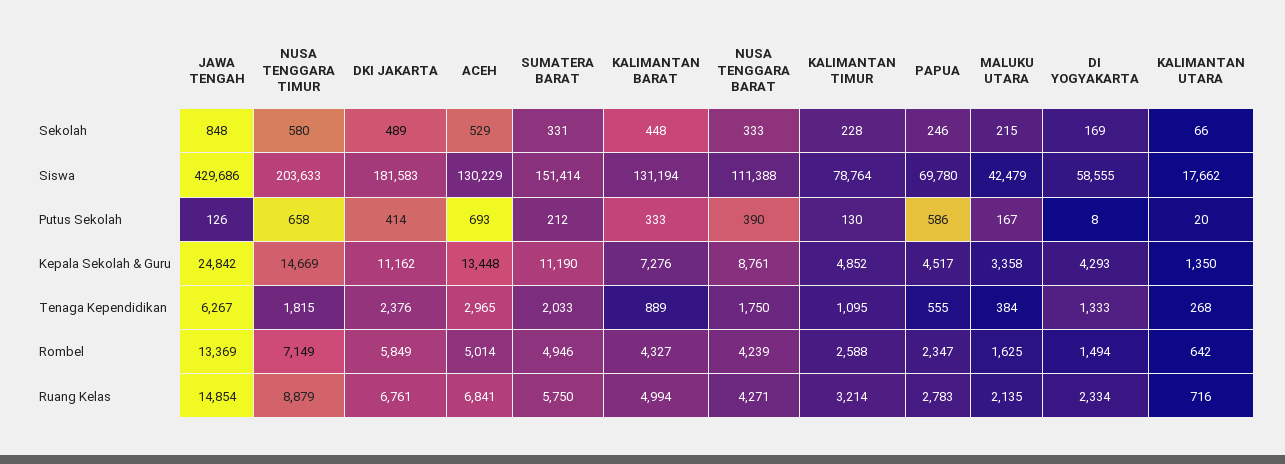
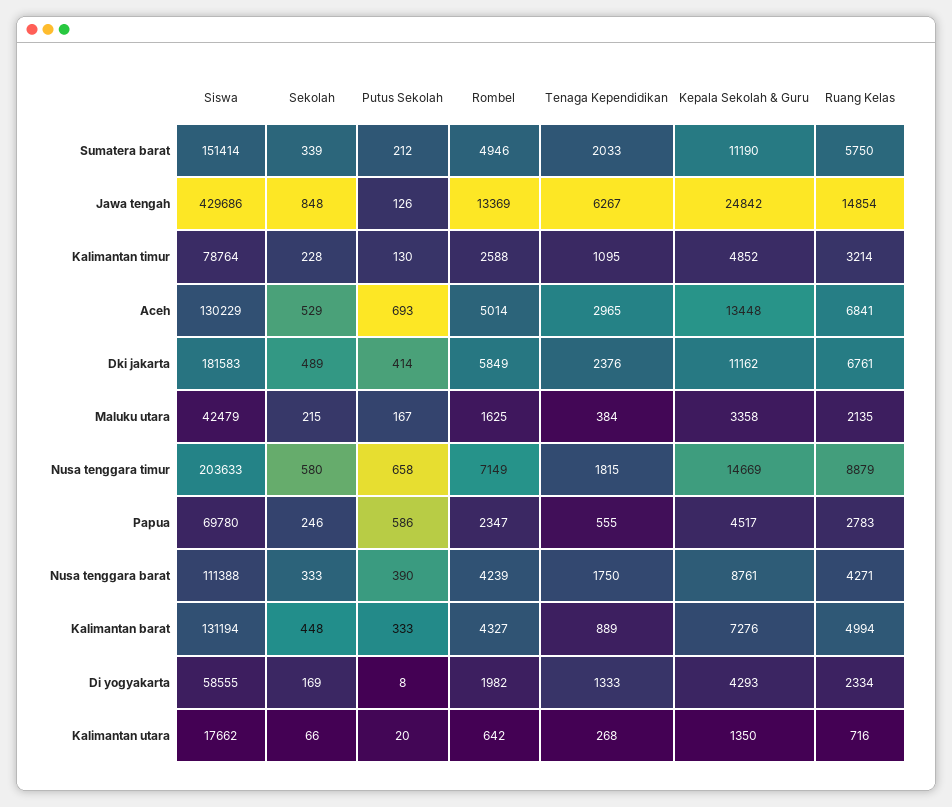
SUMATERA BARAT, Sekolah: 331 -> 339
DI YOGYAKARTA, Rombel: 1494 -> 1982

